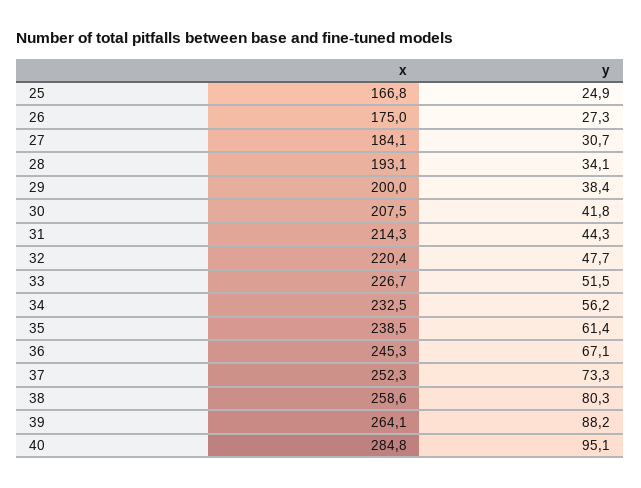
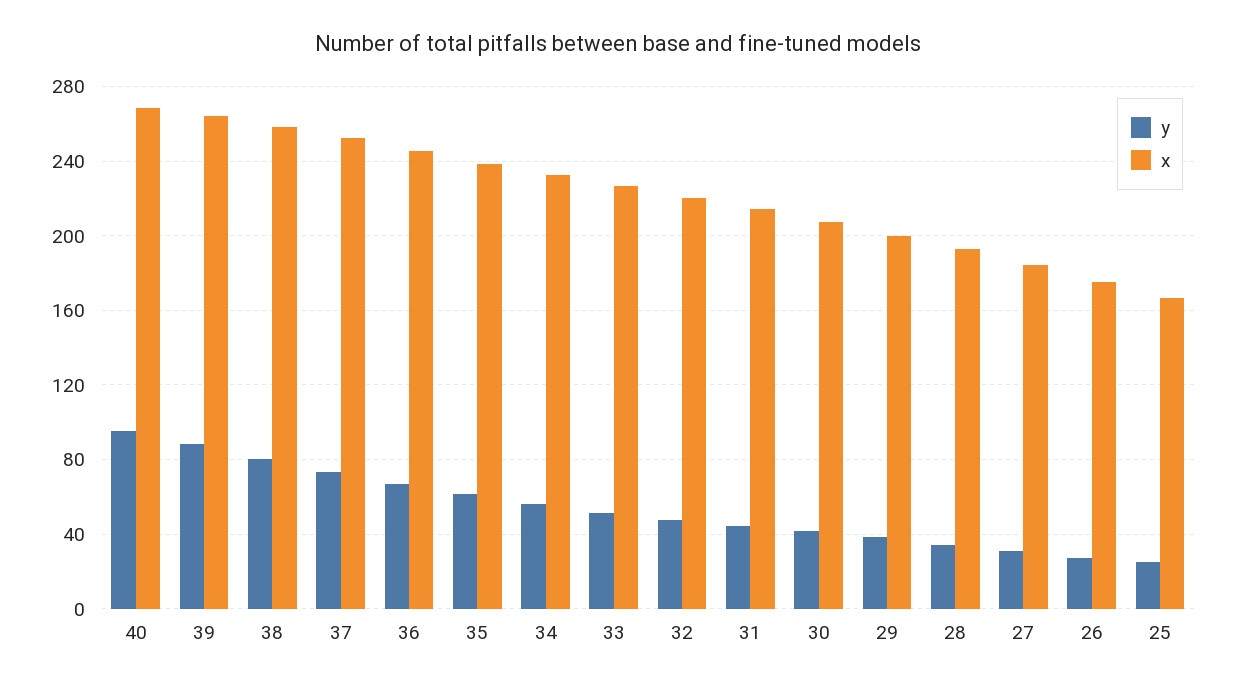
x, 40: 284.8 -> 270

